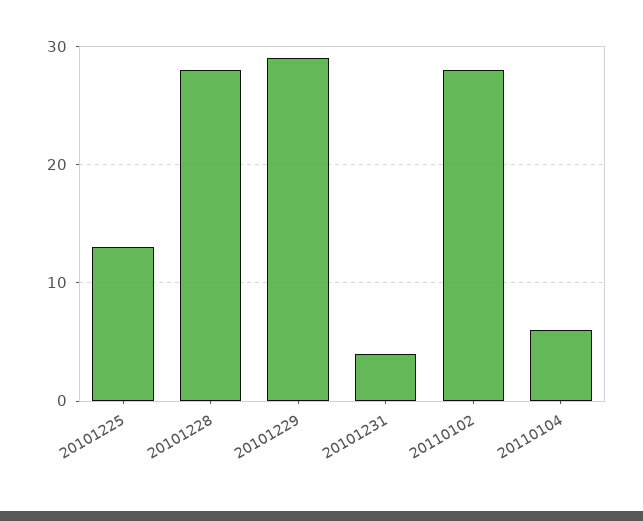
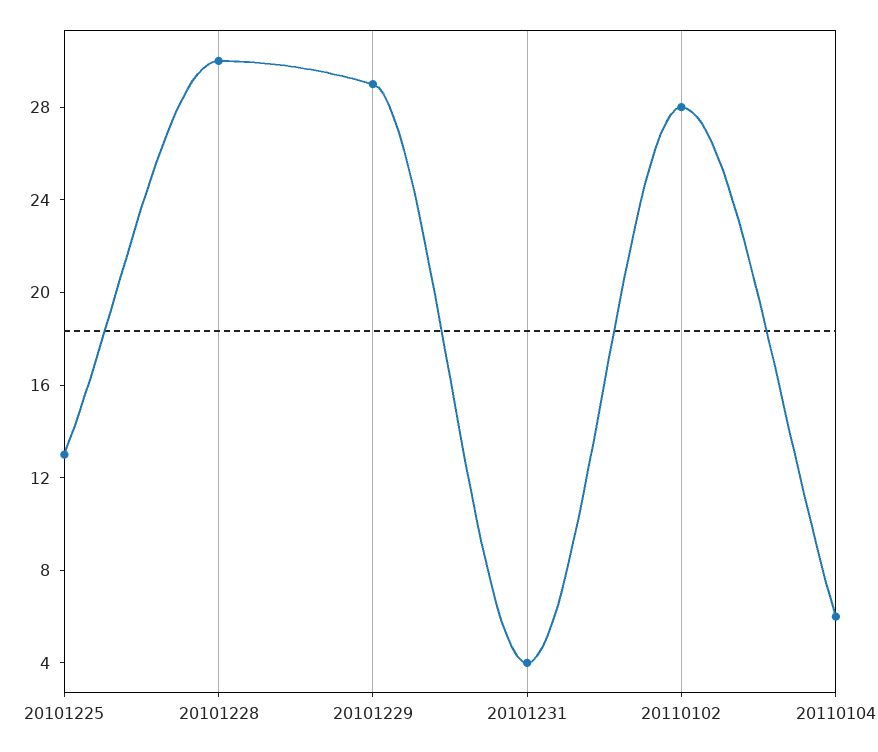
20101228: 28 -> 30

